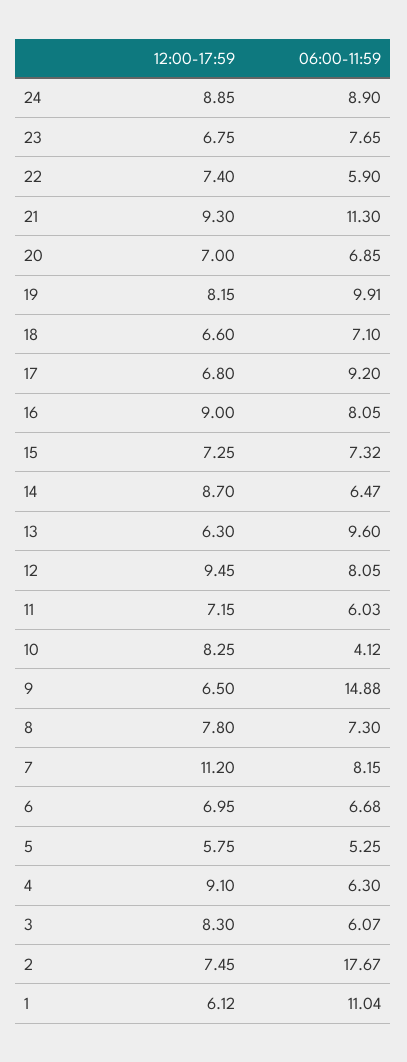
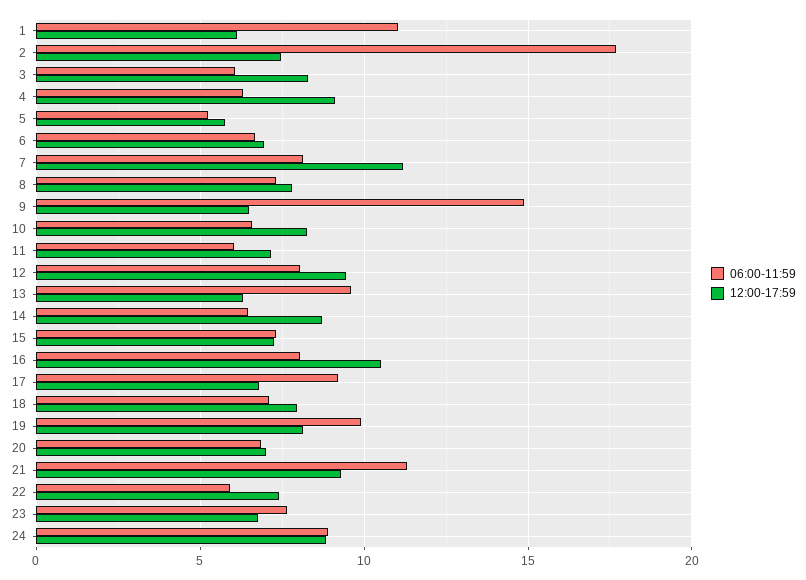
12:00-17:59, 18: 6.6 -> 8
12:00-17:59, 16: 9 -> 10.5
06:00-11:59, 10: 4.12 -> 6.5

